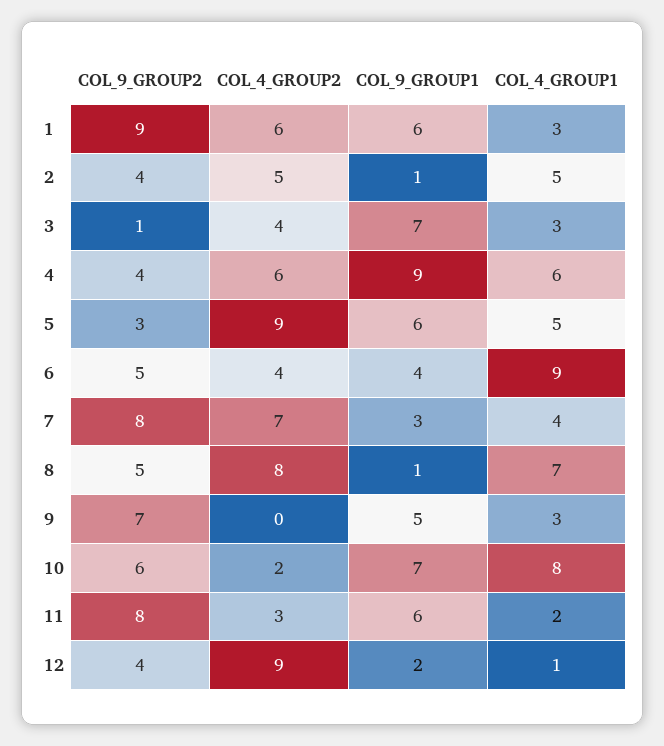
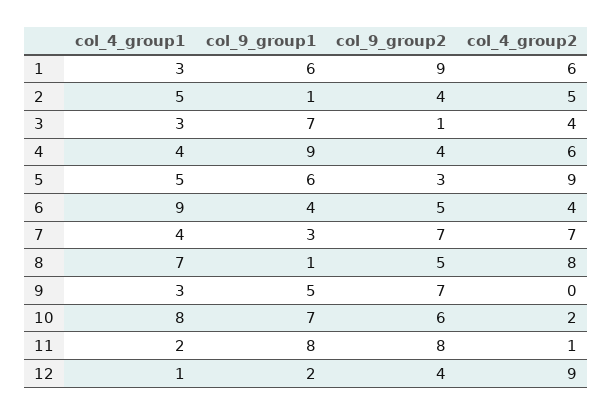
COL_4_GROUP1, 4: 6 -> 4
COL_9_GROUP2, 7: 8 -> 7
COL_4_GROUP2, 11: 3 -> 1
COL_9_GROUP1, 11: 6 -> 8

